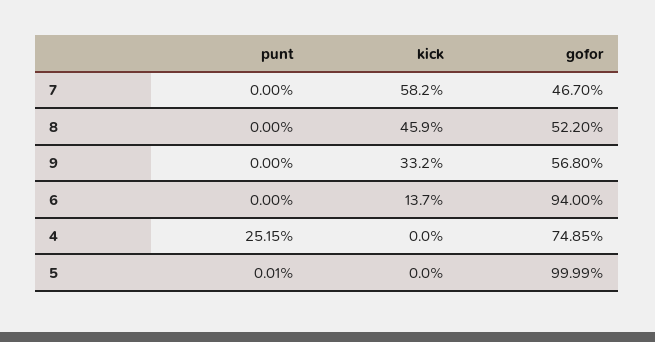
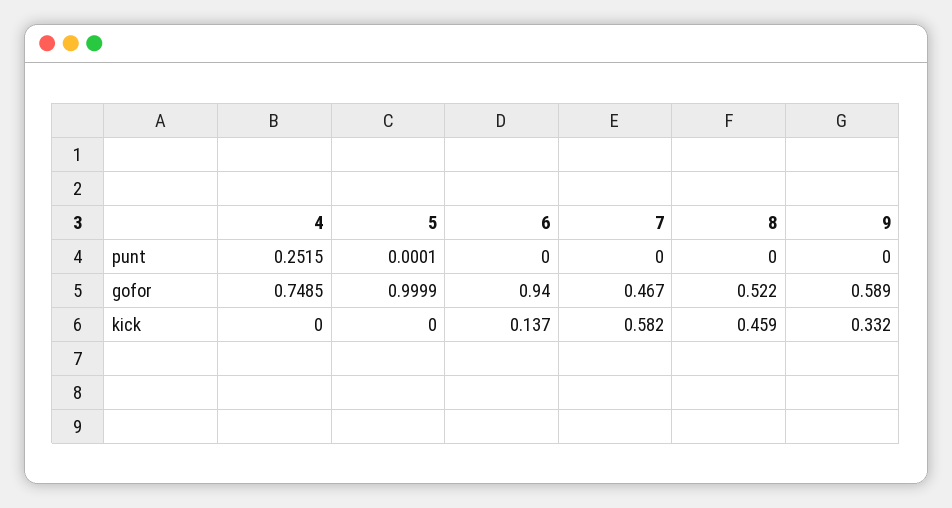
gofor, 9: 0.568 -> 0.589

